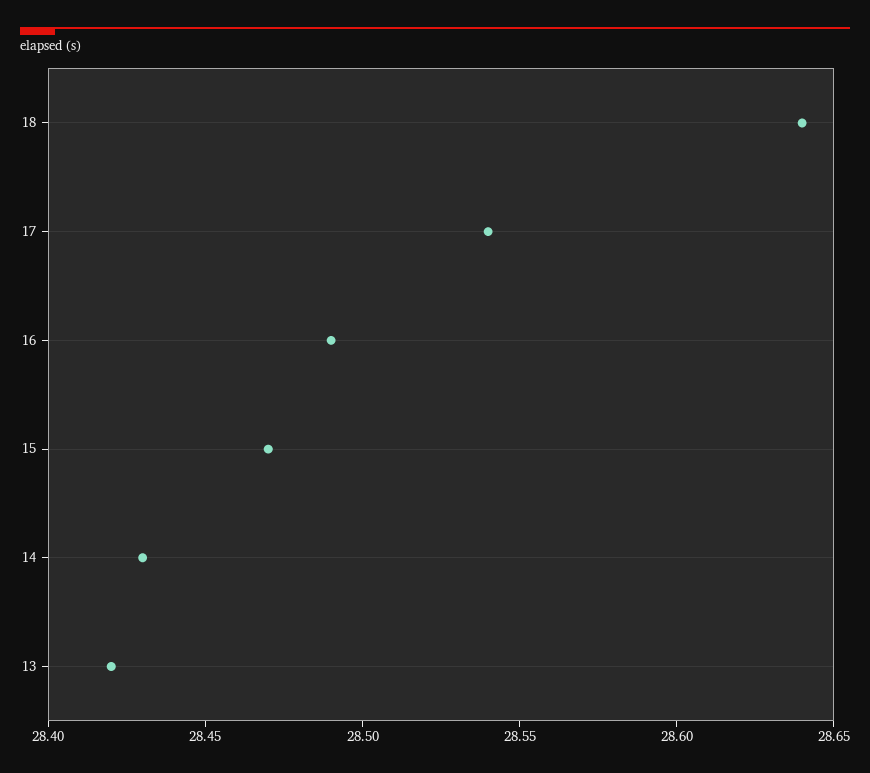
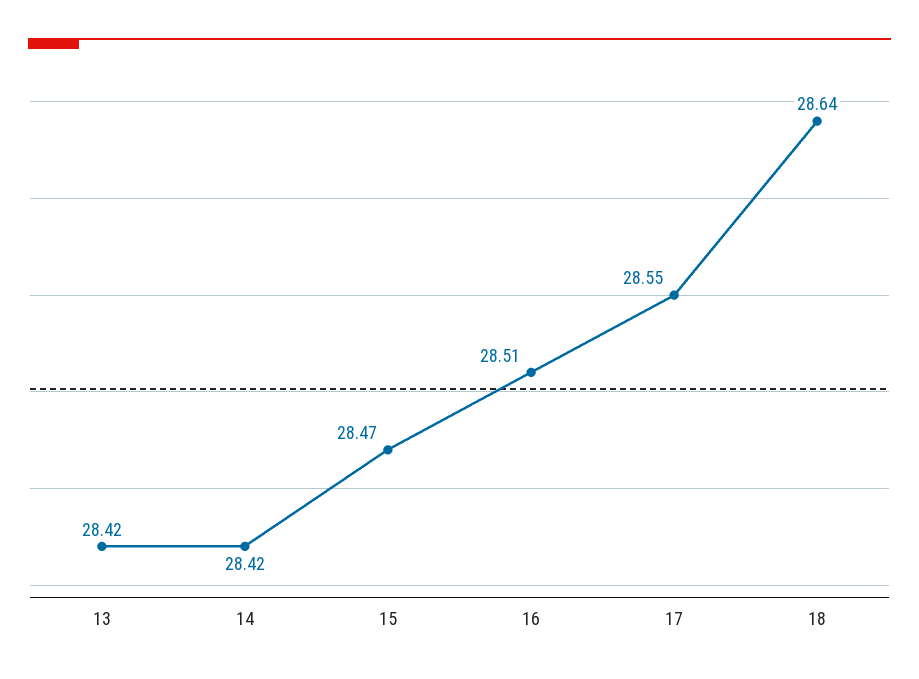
17: 28.54 -> 28.55
16: 28.49 -> 28.51
14: 28.43 -> 28.42

